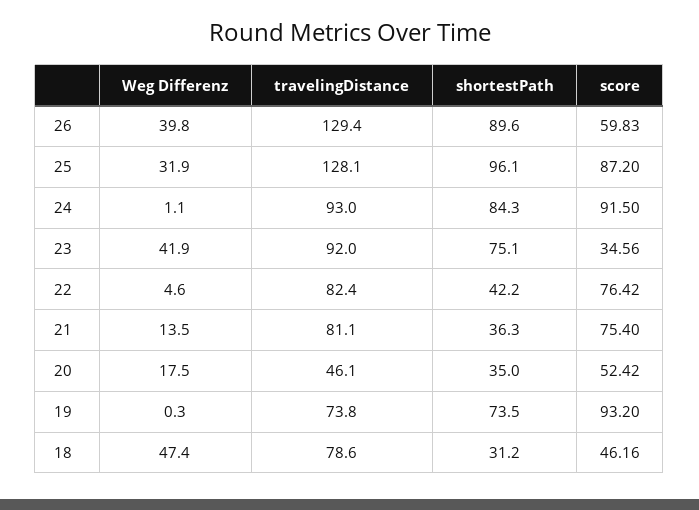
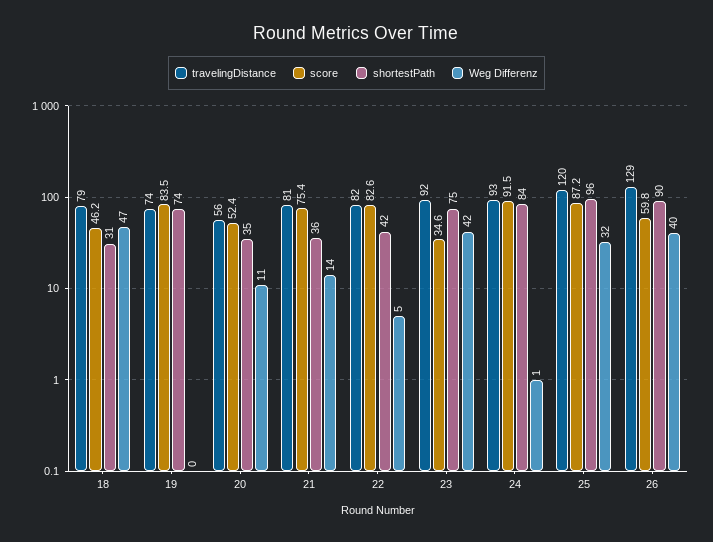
travelingDistance, 25: 128.1 -> 120
score, 22: 76.42 -> 82.6
Weg Differenz, 20: 17.5 -> 11
travelingDistance, 20: 46.1 -> 56
score, 19: 93.2 -> 83.5

